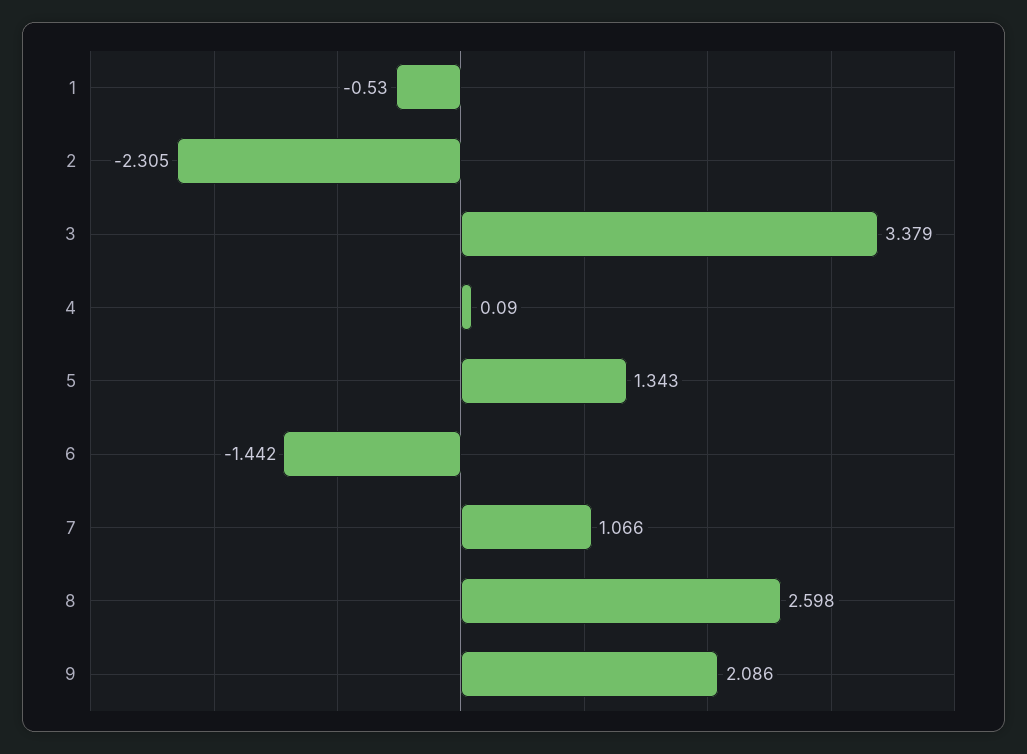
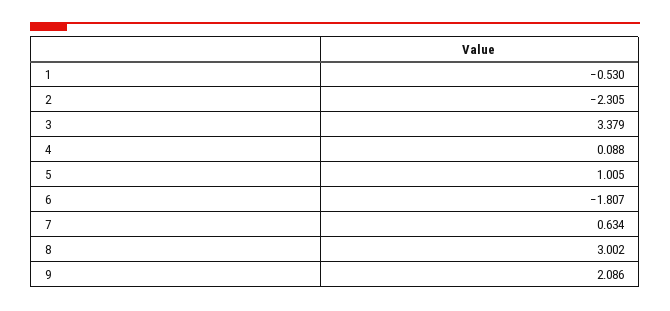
4: 0.09 -> 0.088
5: 1.343 -> 1.005
6: -1.442 -> -1.807
7: 1.066 -> 0.634
8: 2.598 -> 3.002

